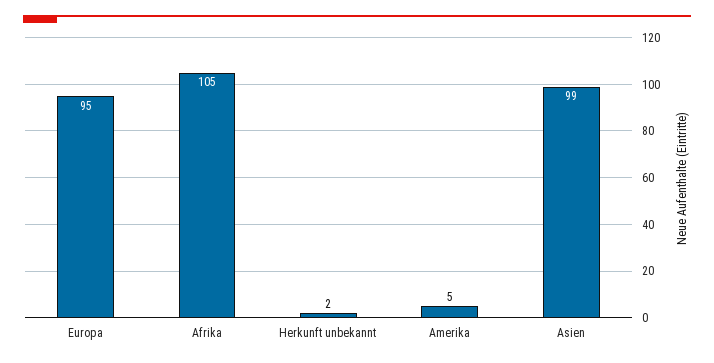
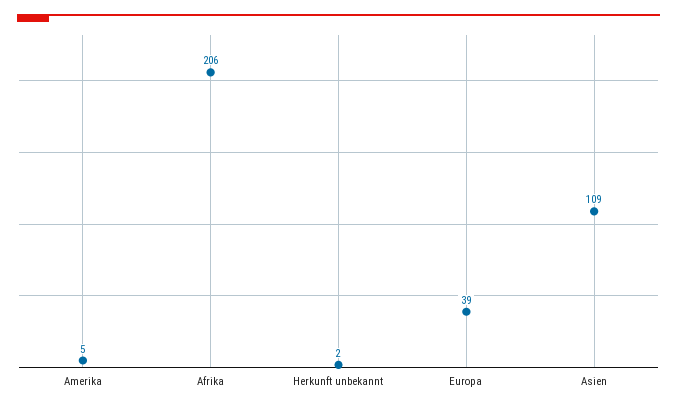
Europa: 95 -> 39
Afrika: 105 -> 206
Asien: 99 -> 109

